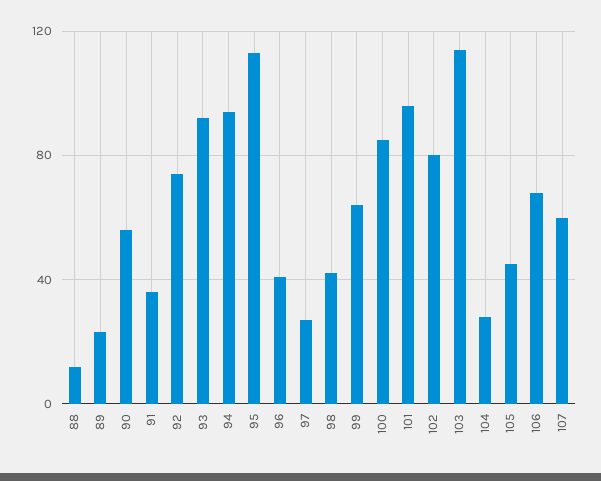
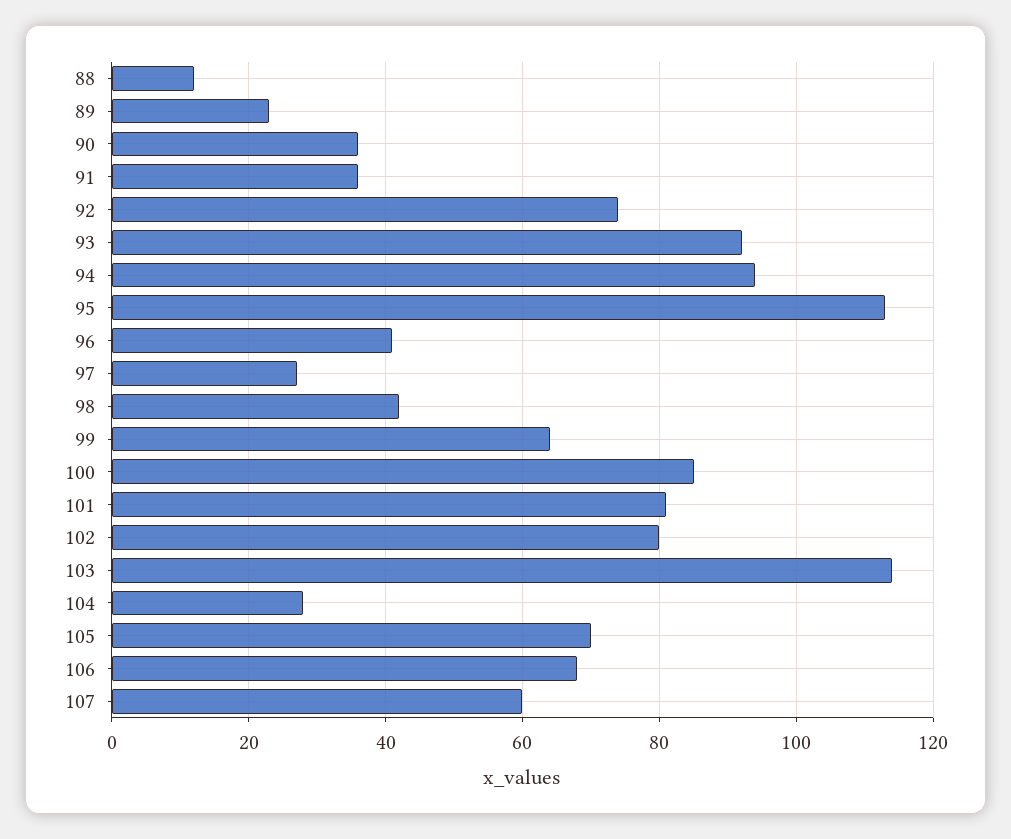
90: 55 -> 35
101: 95 -> 80
105: 45 -> 70

